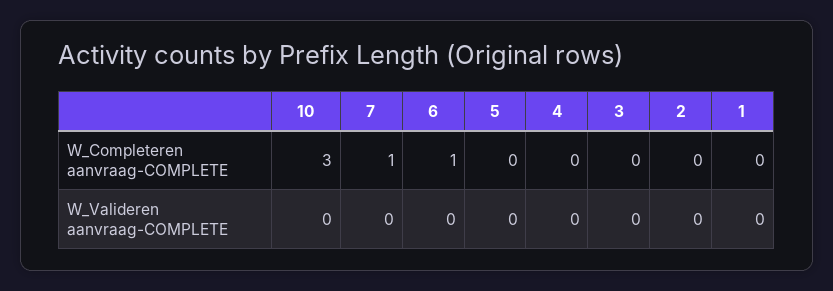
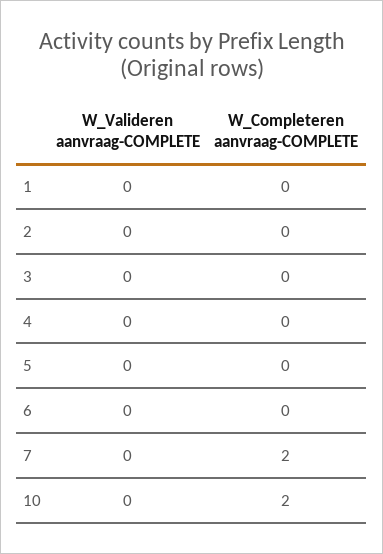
10, W_Completeren aanvraag-COMPLETE: 3 -> 2
7, W_Completeren aanvraag-COMPLETE: 1 -> 2
6, W_Completeren aanvraag-COMPLETE: 1 -> 0

